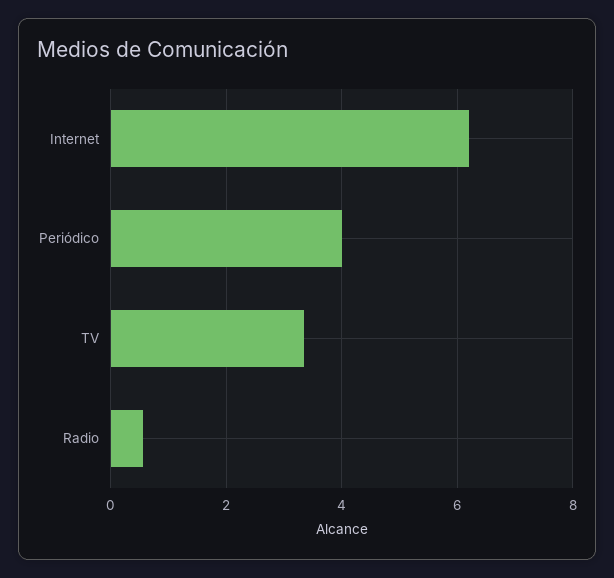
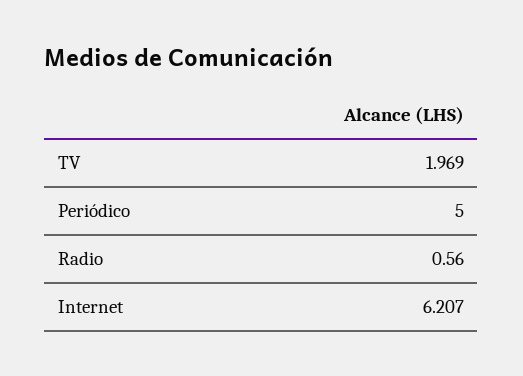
Periódico: 4 -> 5
TV: 3.4 -> 1.969

